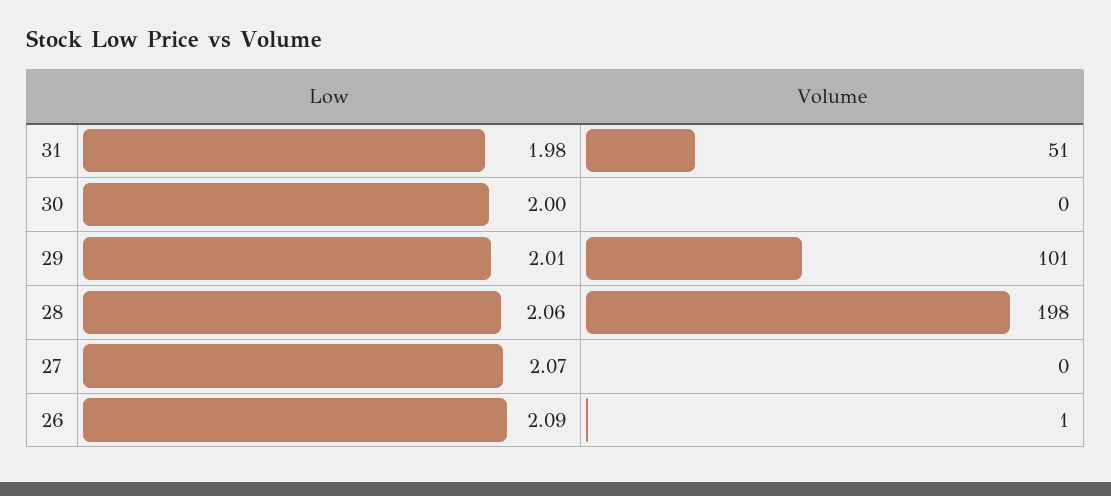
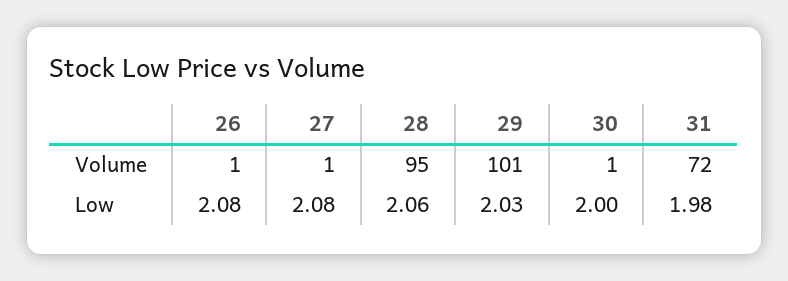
Volume, 31: 51 -> 72
Volume, 30: 0 -> 1
Low, 29: 2.01 -> 2.03
Volume, 28: 198 -> 95
Low, 27: 2.07 -> 2.08
Volume, 27: 0 -> 1
Low, 26: 2.09 -> 2.08

